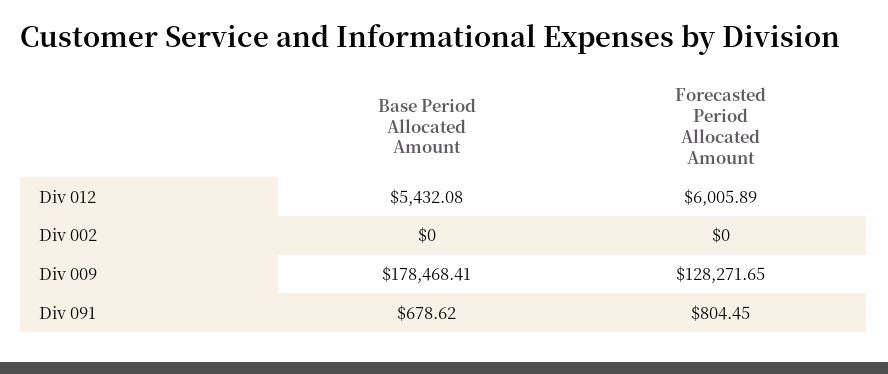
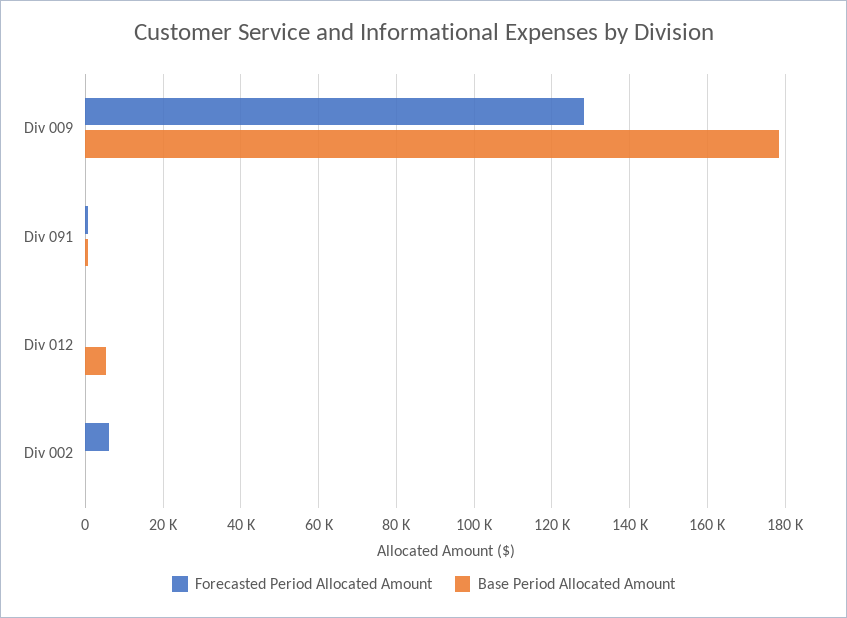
Forecasted Period Allocated Amount, Div 012: 6005.89 -> 0
Forecasted Period Allocated Amount, Div 002: 0 -> 6000

